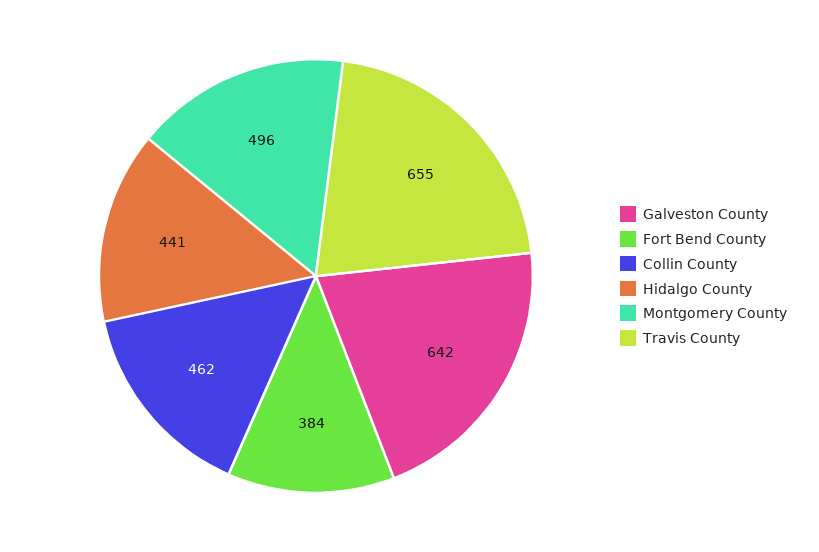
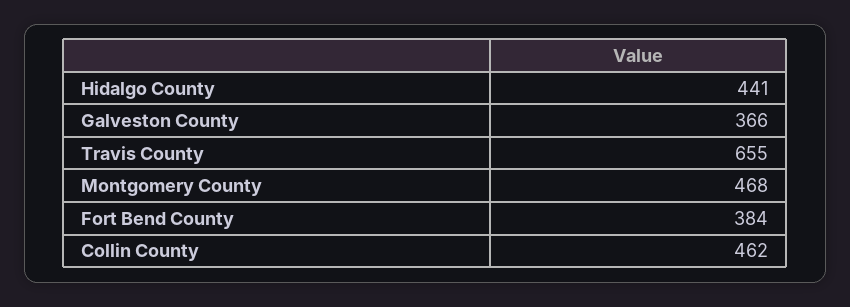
Galveston County: 642 -> 366
Montgomery County: 496 -> 468

